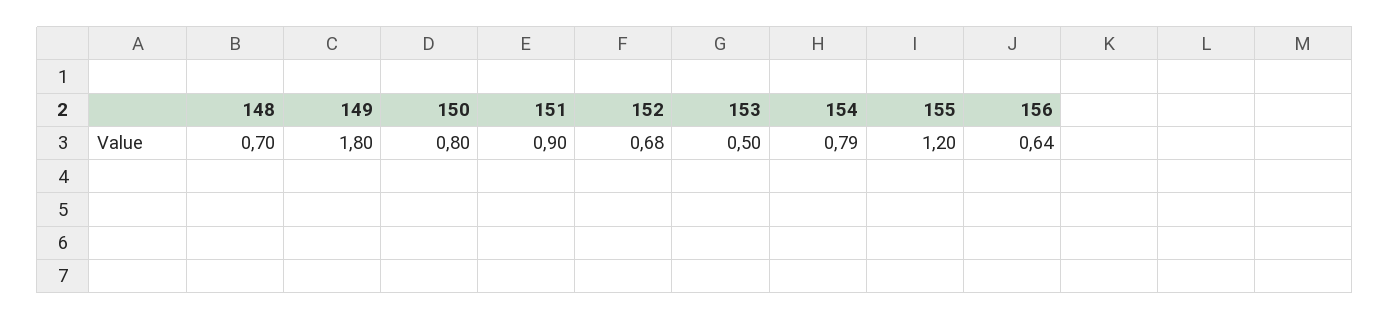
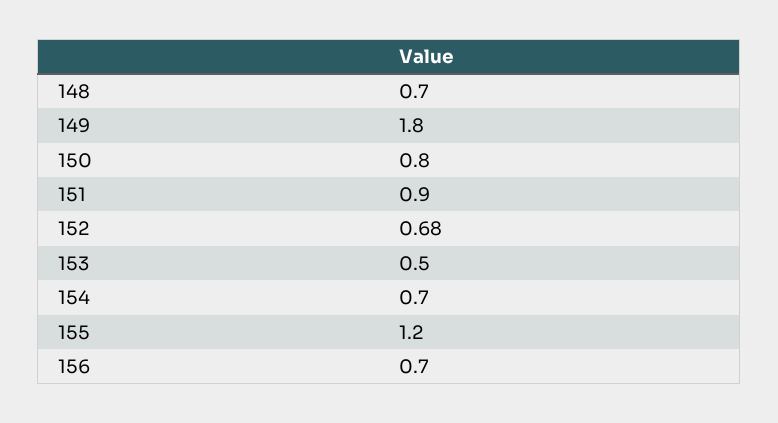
154: 0.79 -> 0.7
156: 0.64 -> 0.7

